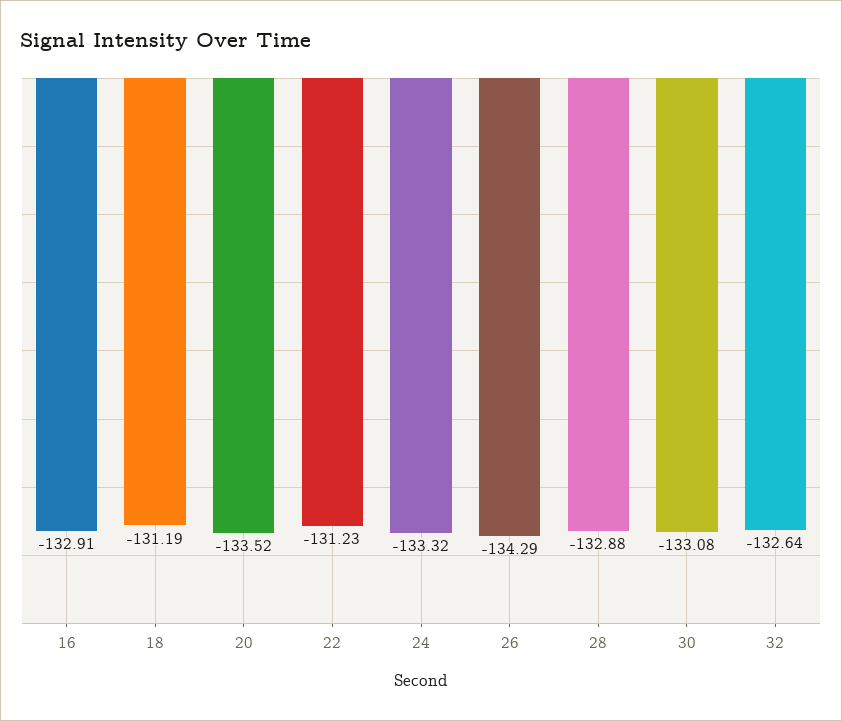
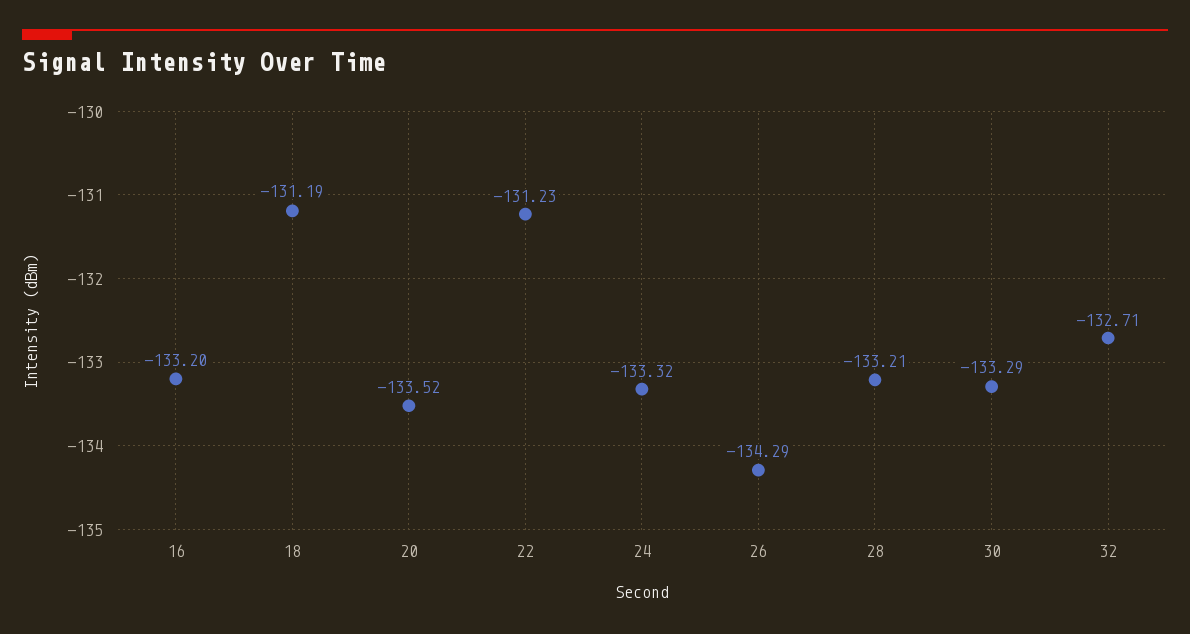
16: -132.91 -> -133.2
28: -132.88 -> -133.21
30: -133.08 -> -133.29
32: -132.64 -> -132.71

